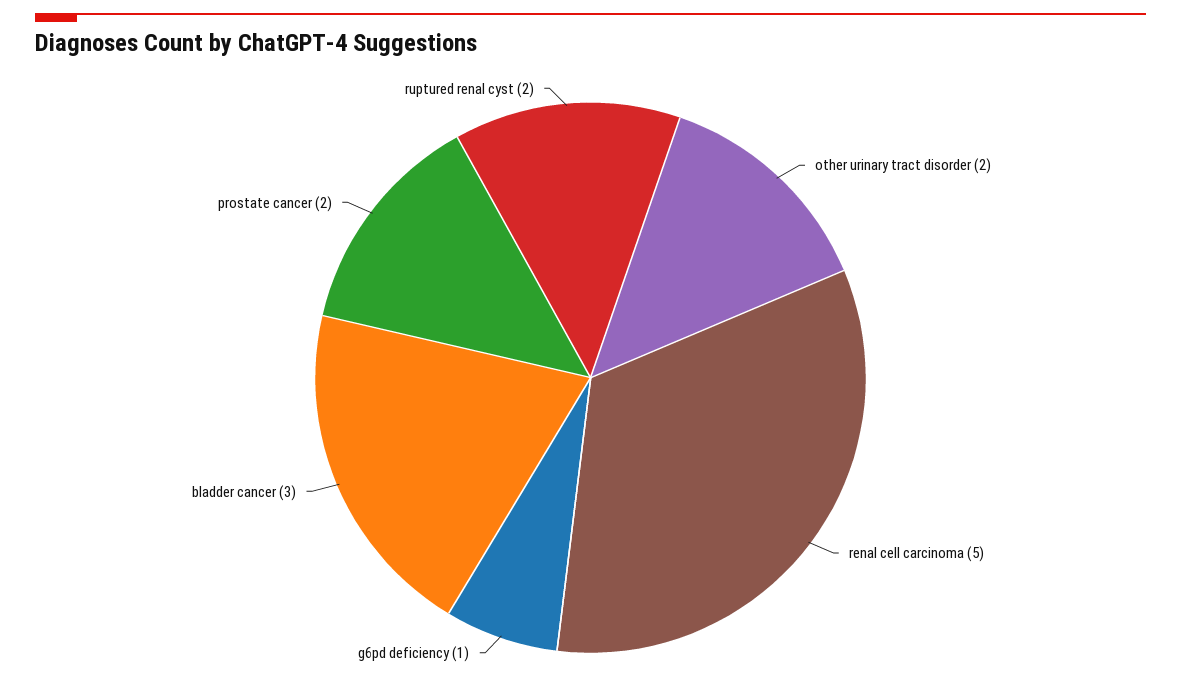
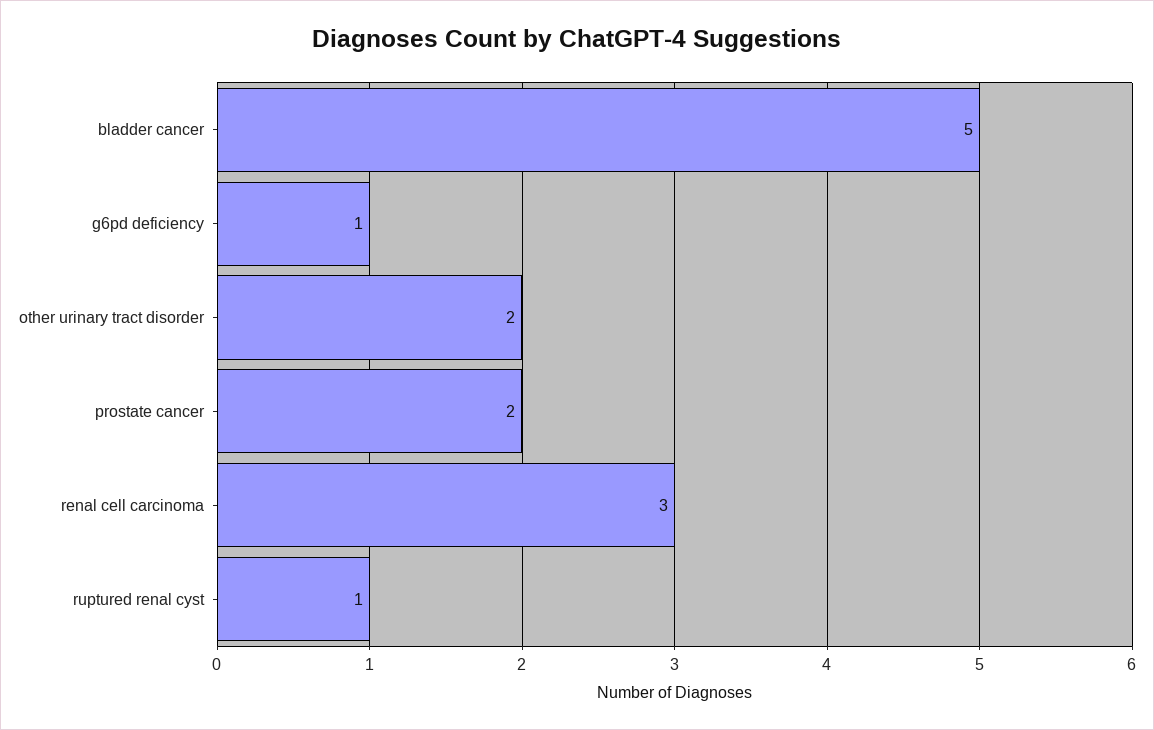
renal cell carcinoma: 5 -> 3
bladder cancer: 3 -> 5
ruptured renal cyst: 2 -> 1

